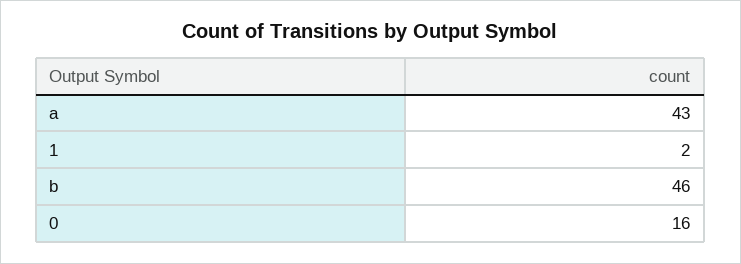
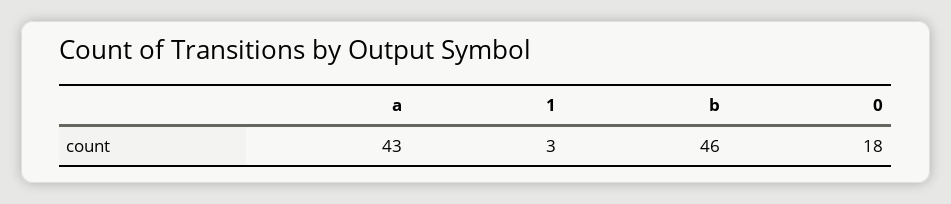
1: 2 -> 3
0: 16 -> 18

